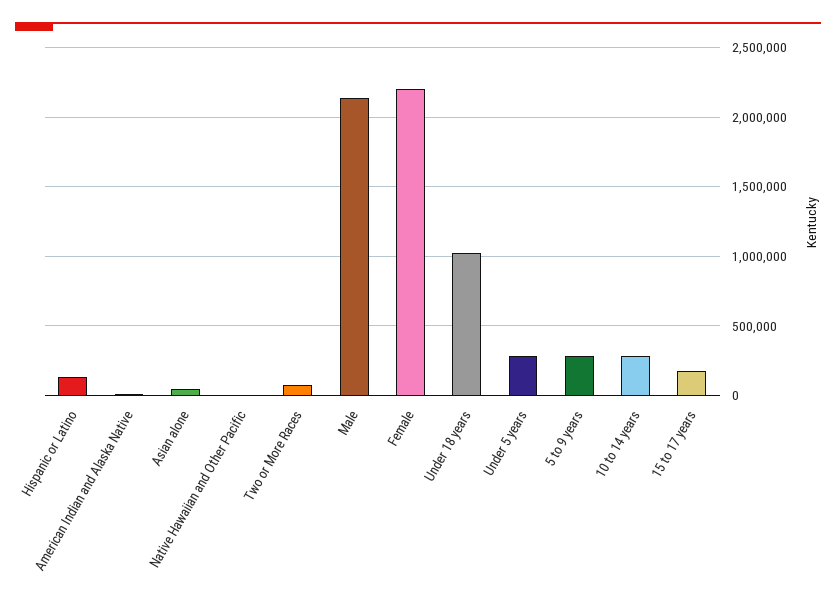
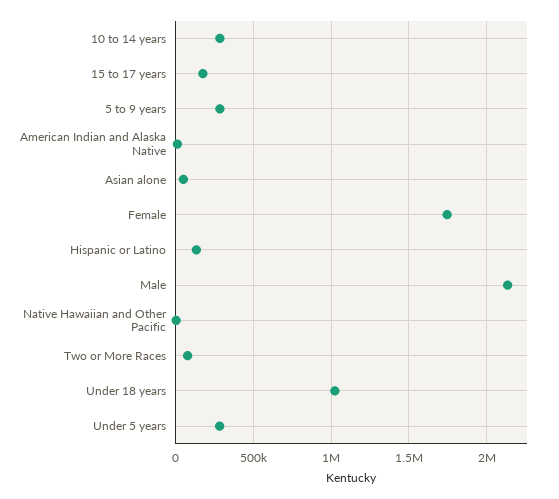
Female: 2200000 -> 1750000

